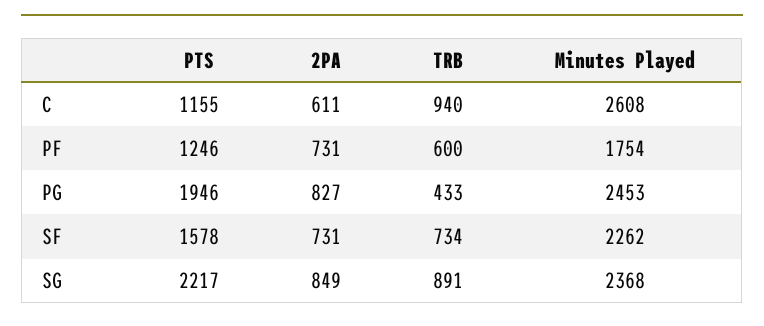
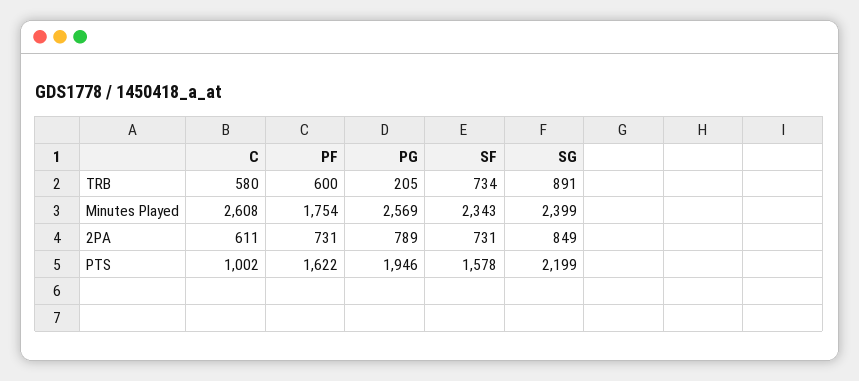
PTS, C: 1155 -> 1002
TRB, C: 940 -> 580
PTS, PF: 1246 -> 1622
2PA, PG: 827 -> 789
TRB, PG: 433 -> 205
Minutes Played, PG: 2453 -> 2569
Minutes Played, SF: 2262 -> 2343
PTS, SG: 2217 -> 2199
Minutes Played, SG: 2368 -> 2399

